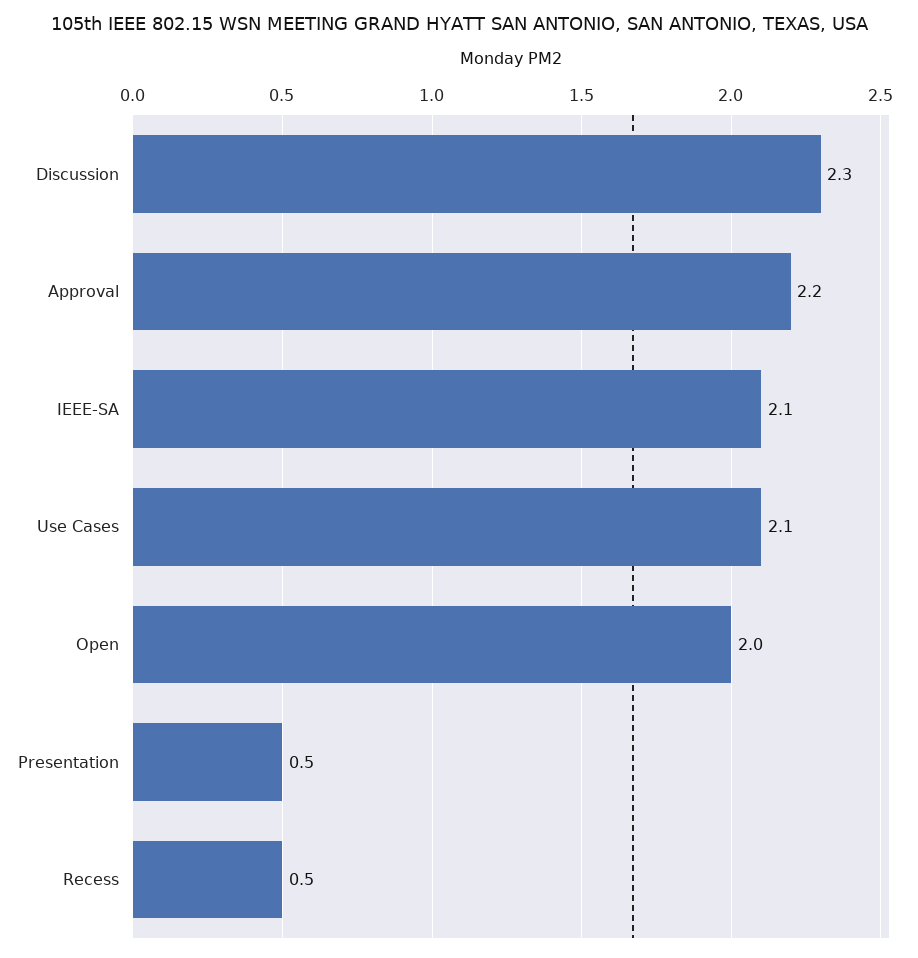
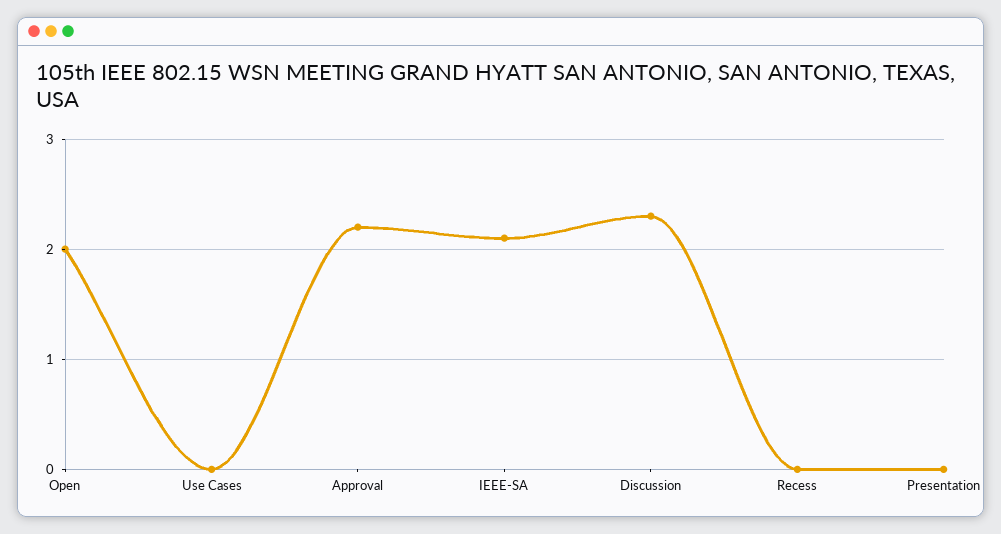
Use Cases: 2.1 -> 0
Presentation: 0.5 -> 0
Recess: 0.5 -> 0

